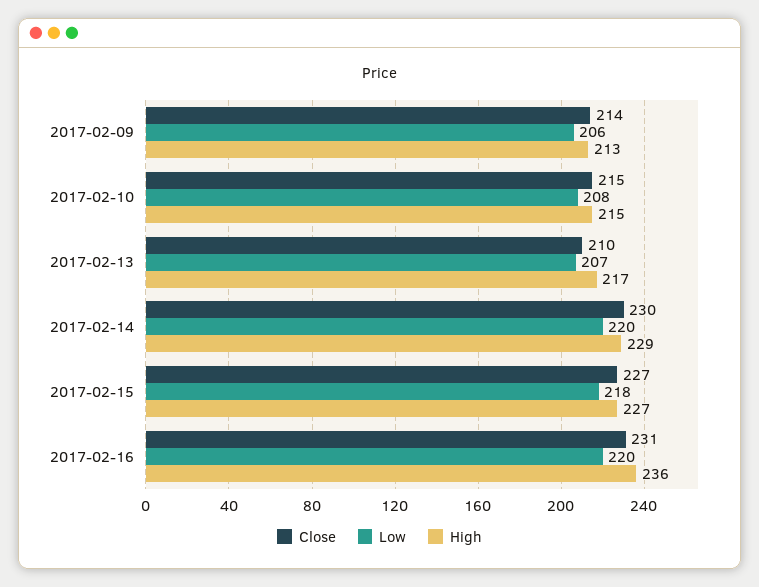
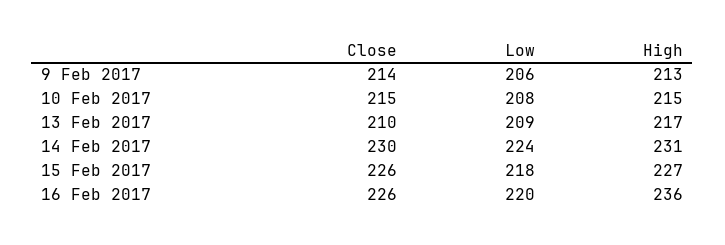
Low, 2017-02-13: 207 -> 209
Low, 2017-02-14: 220 -> 224
High, 2017-02-14: 229 -> 231
Close, 2017-02-15: 227 -> 226
Close, 2017-02-16: 231 -> 226

